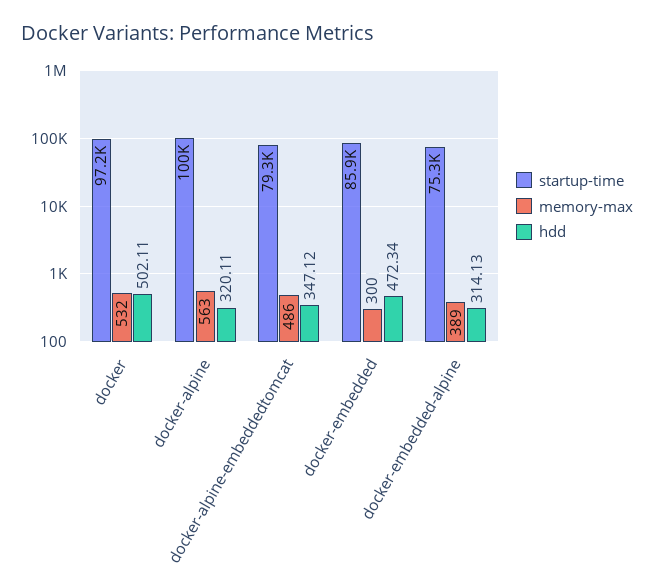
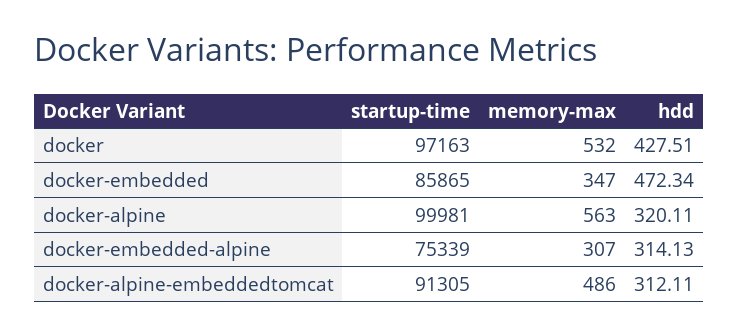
hdd, docker: 502.11 -> 427.51
startup-time, docker-alpine-embeddedtomcat: 79300 -> 91305
hdd, docker-alpine-embeddedtomcat: 347.12 -> 312.11
memory-max, docker-embedded: 300 -> 347
memory-max, docker-embedded-alpine: 389 -> 307

